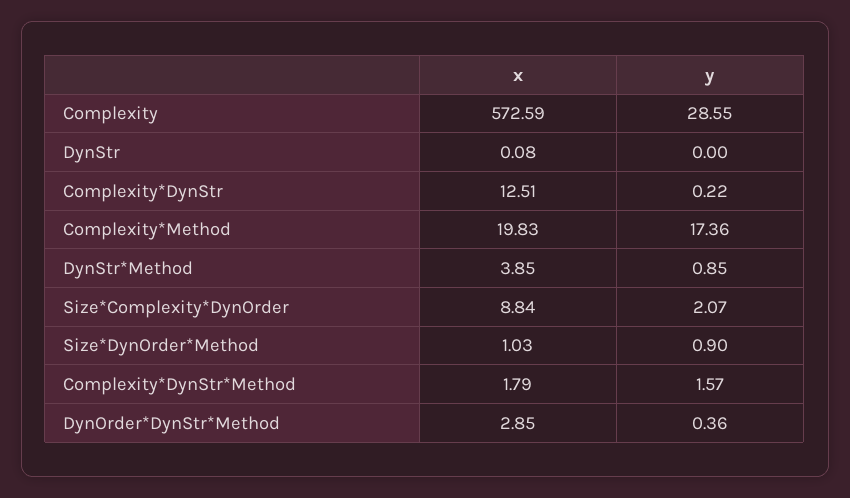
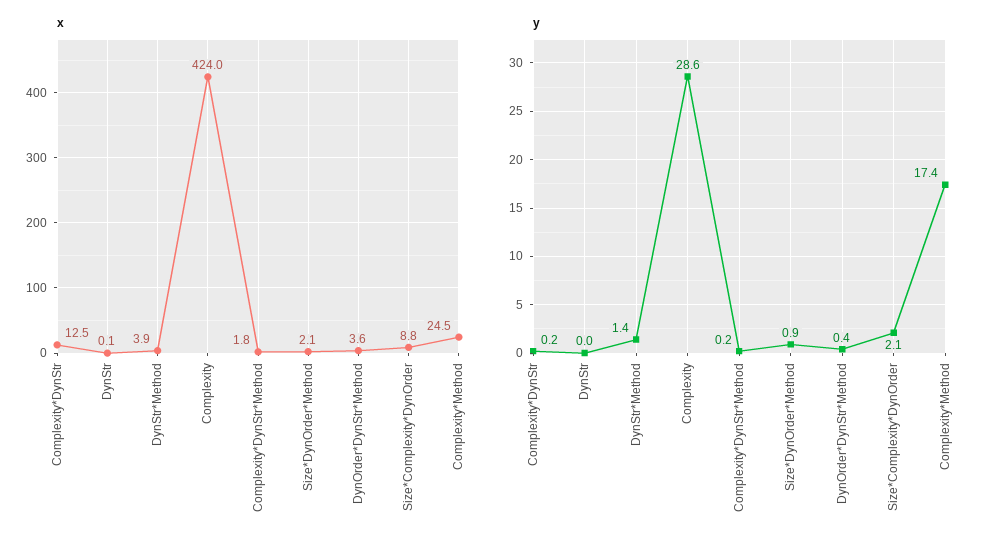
x, Complexity: 572.59 -> 424
x, Complexity*Method: 19.83 -> 24.5
y, DynStr*Method: 0.85 -> 1.4
x, Size*DynOrder*Method: 1.03 -> 2.1
y, Complexity*DynStr*Method: 1.57 -> 0.2
x, DynOrder*DynStr*Method: 2.85 -> 3.6

